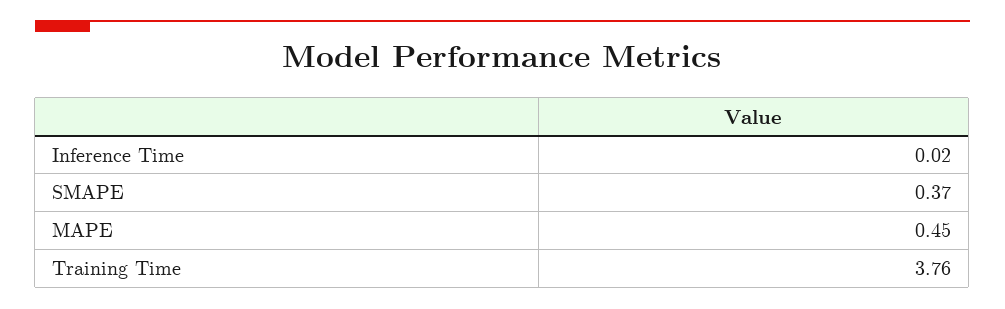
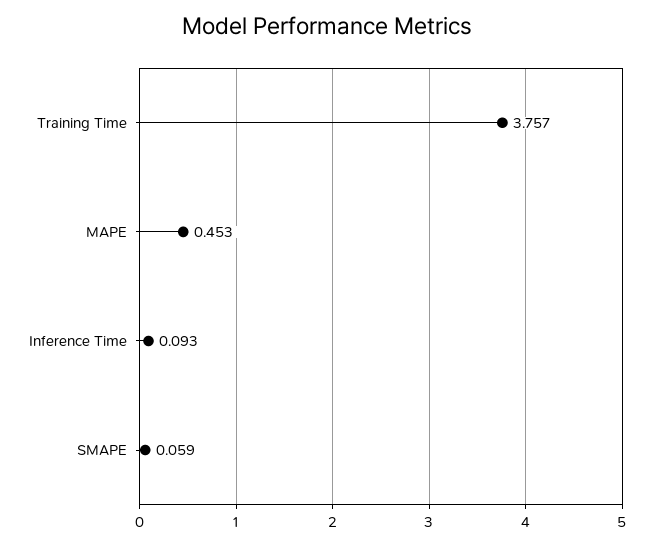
Inference Time: 0.02 -> 0.093
SMAPE: 0.37 -> 0.059

